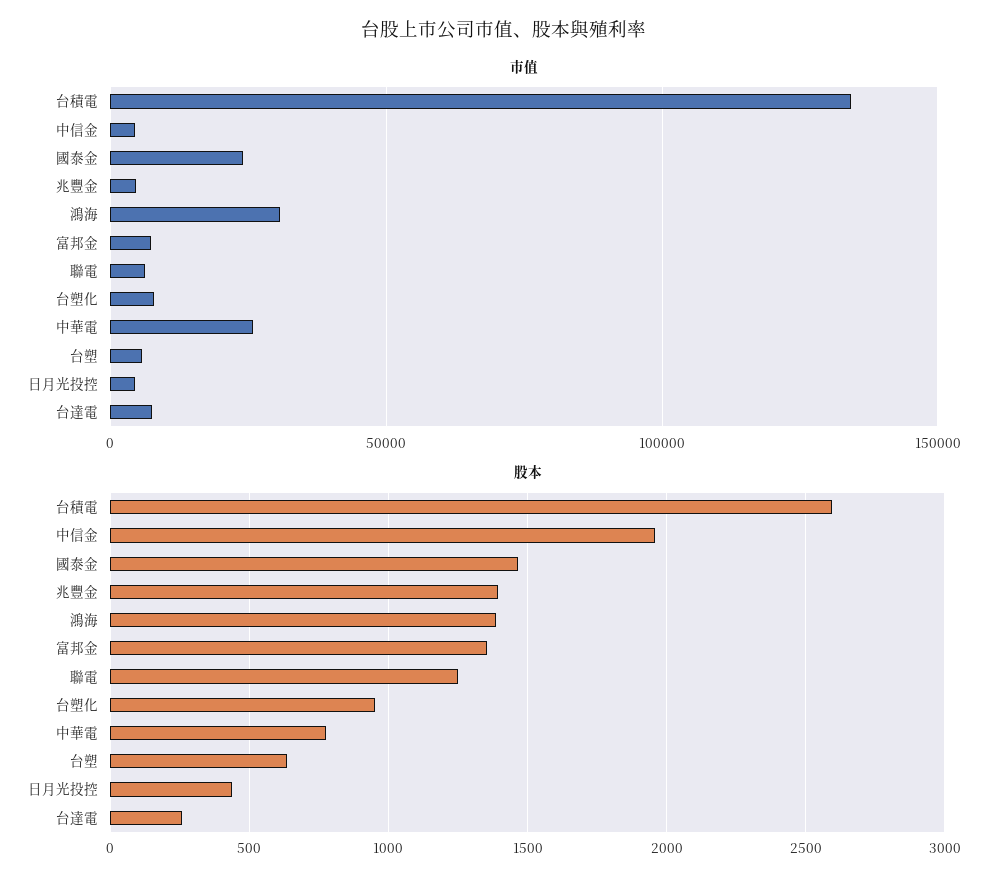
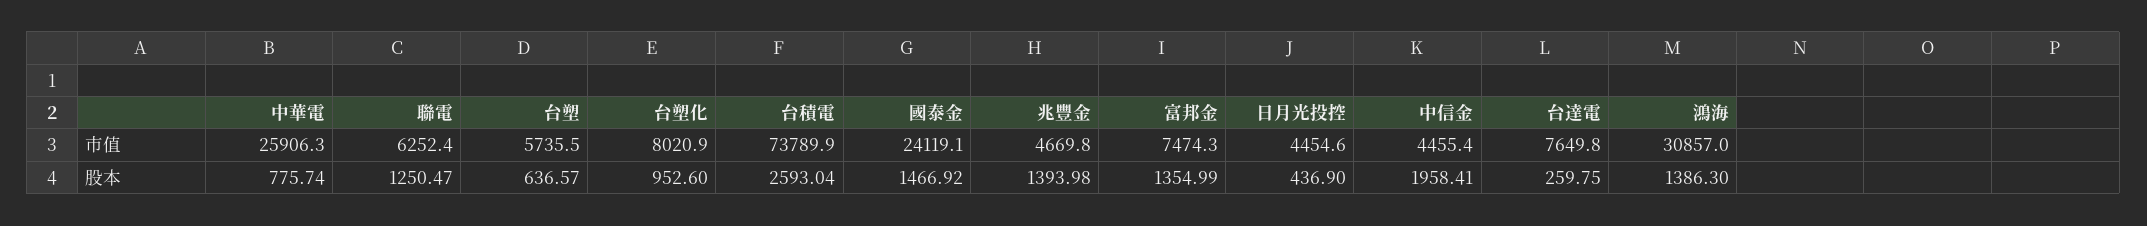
市值, 台積電: 135000 -> 73789.9

